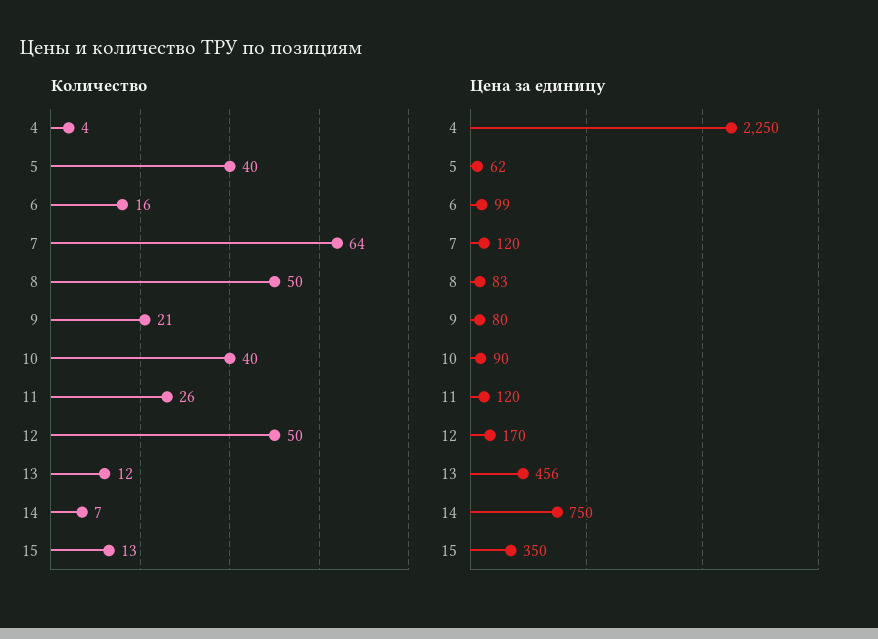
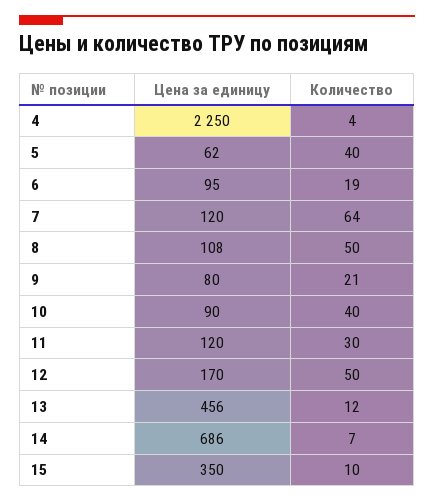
Количество, 6: 16 -> 19
Количество, 11: 26 -> 30
Количество, 15: 13 -> 10
Цена за единицу, 6: 99 -> 95
Цена за единицу, 8: 83 -> 108
Цена за единицу, 14: 750 -> 686

